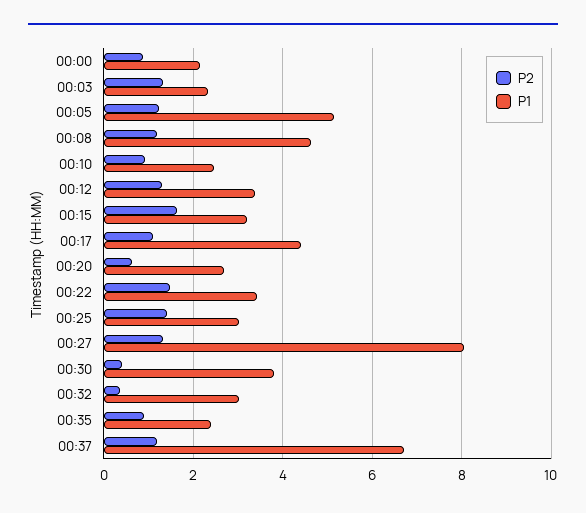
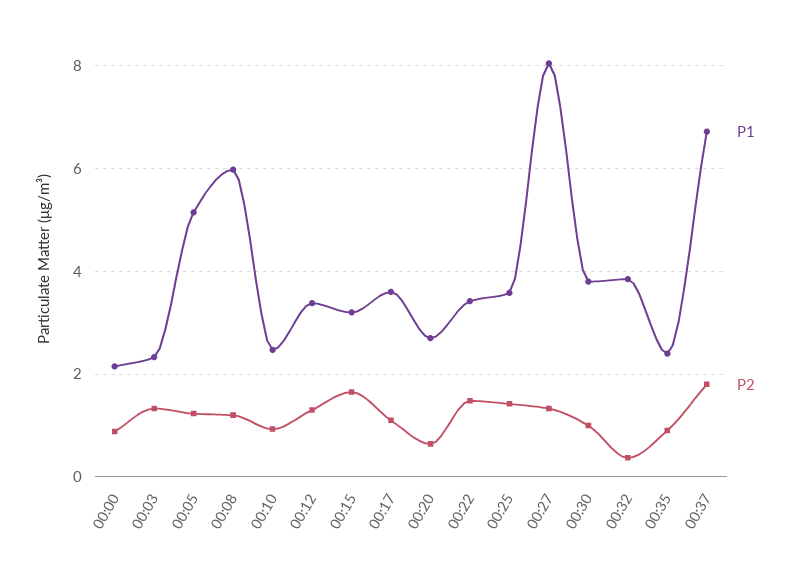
P1, 00:08: 4.6 -> 6
P1, 00:17: 4.4 -> 3.6
P1, 00:25: 3 -> 3.6
P2, 00:30: 0.4 -> 1
P1, 00:32: 3 -> 3.8
P2, 00:37: 1.2 -> 1.8

